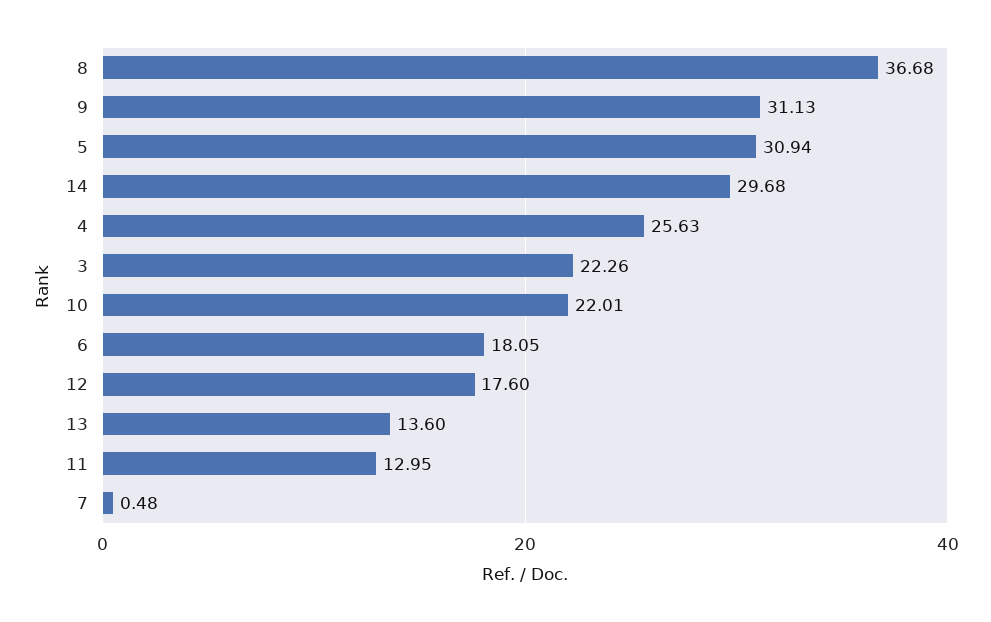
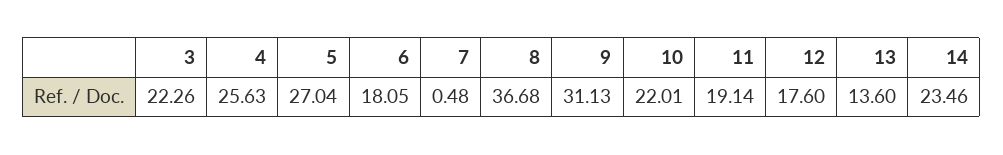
5: 30.94 -> 27.04
14: 29.68 -> 23.46
11: 12.95 -> 19.14

